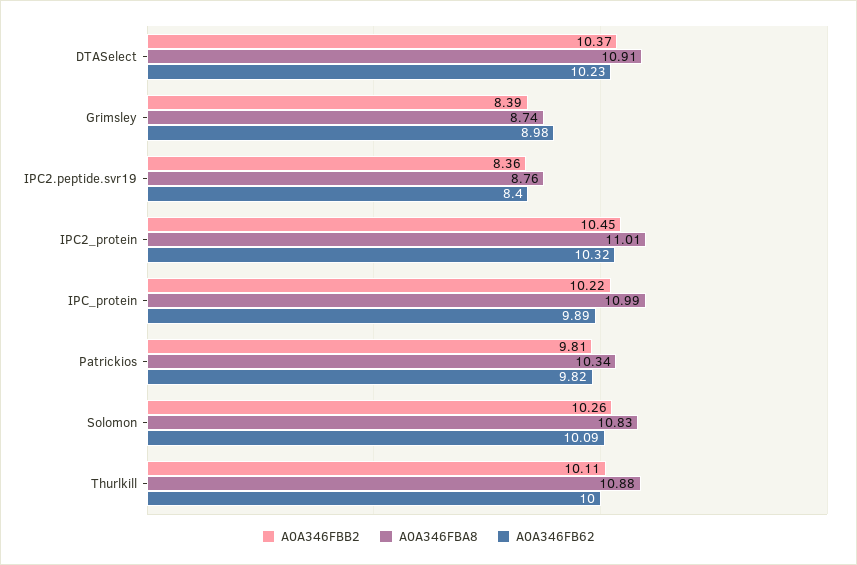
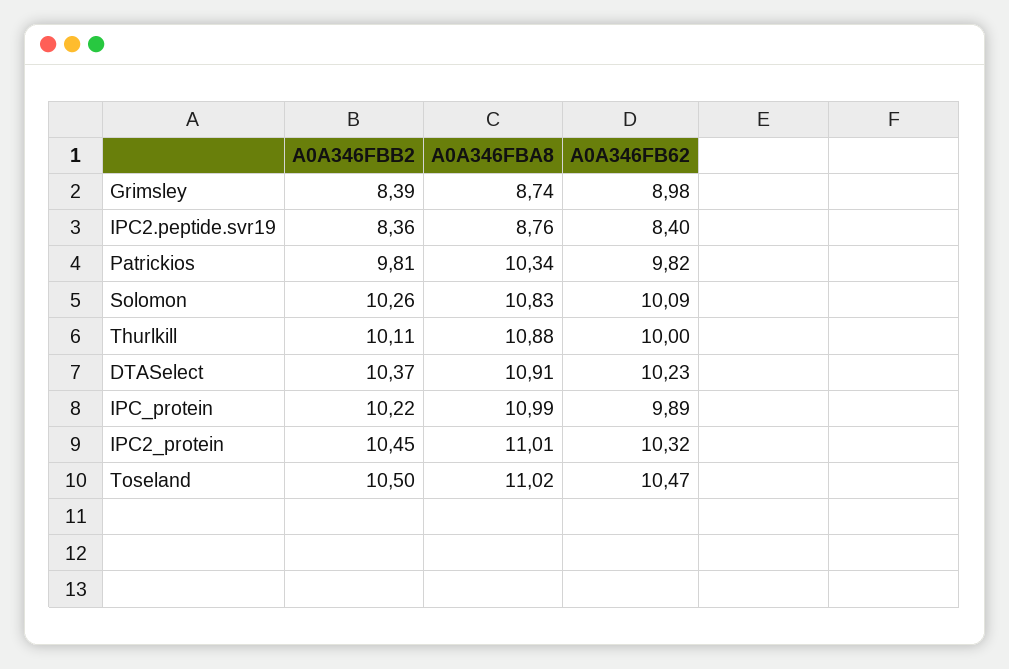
A0A346FBB2, Toseland: none -> 10.5
A0A346FBA8, Toseland: none -> 11.02
A0A346FB62, Toseland: none -> 10.47

